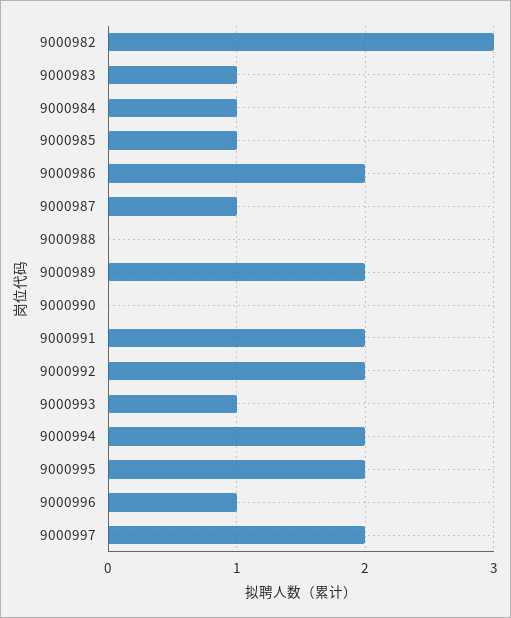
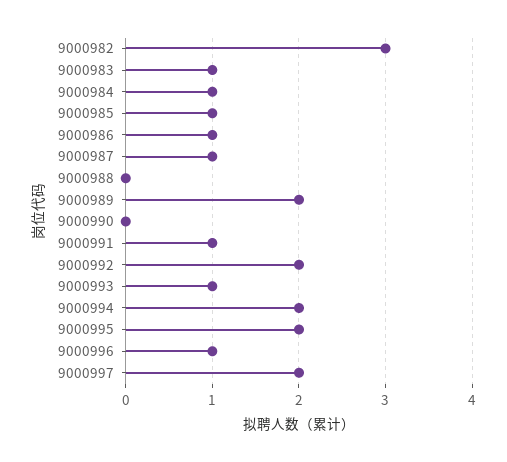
9000986: 2 -> 1
9000991: 2 -> 1

